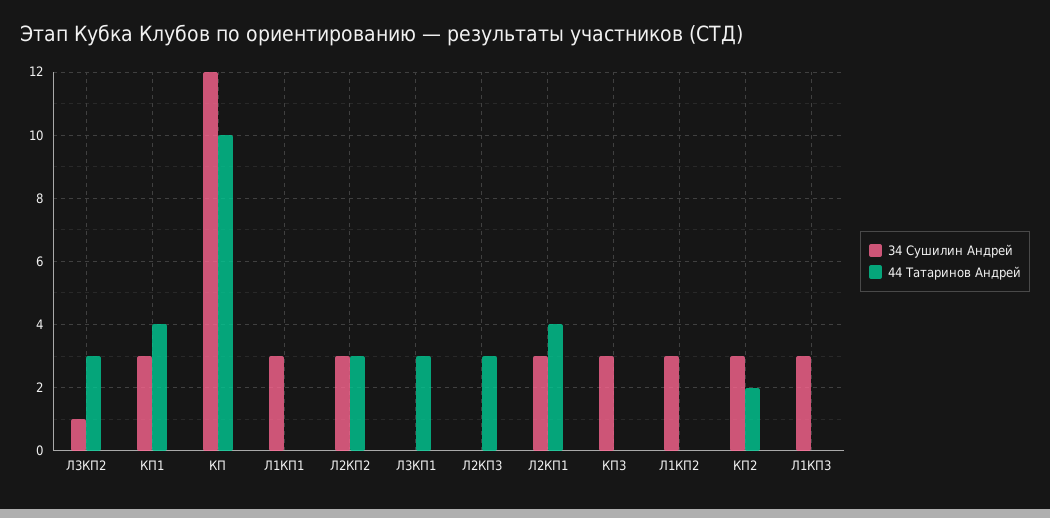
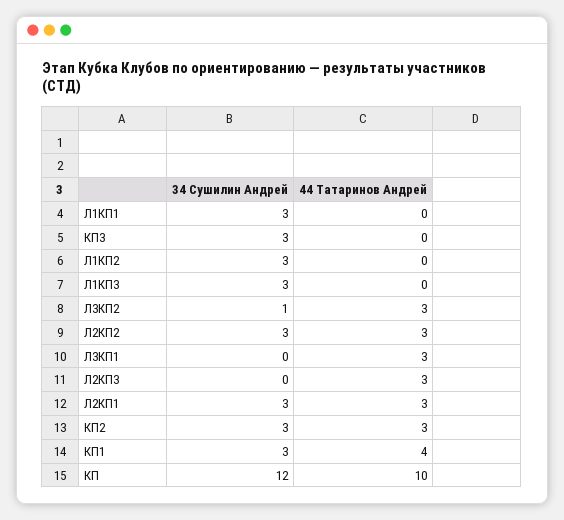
44 Татаринов Андрей, Л2КП1: 4 -> 3
44 Татаринов Андрей, КП2: 2 -> 3

